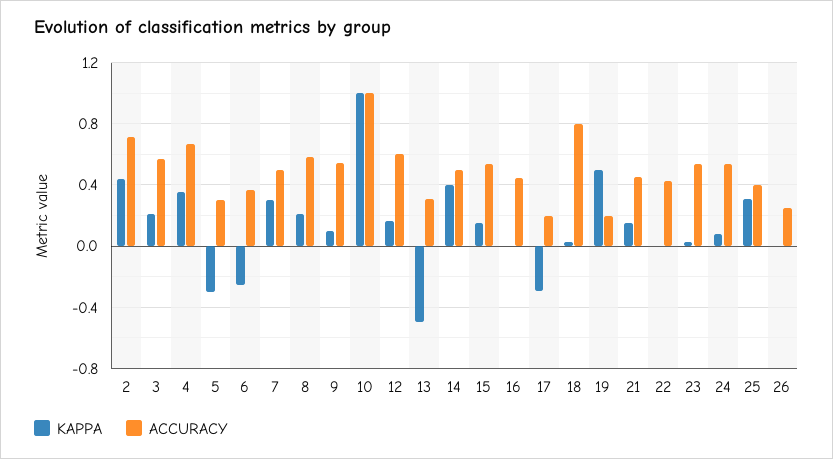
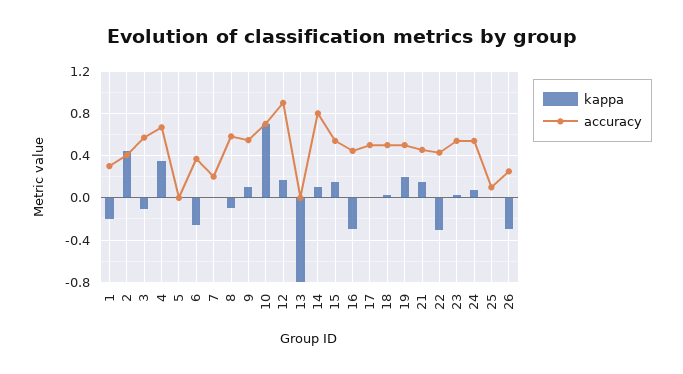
ACCURACY, 2: 0.7 -> 0.4
KAPPA, 3: 0.2 -> -0.1
KAPPA, 5: -0.3 -> 0
ACCURACY, 5: 0.3 -> 0
KAPPA, 7: 0.3 -> 0
ACCURACY, 7: 0.5 -> 0.2
KAPPA, 8: 0.2 -> -0.1
KAPPA, 10: 1 -> 0.7
ACCURACY, 10: 1 -> 0.7
ACCURACY, 12: 0.6 -> 0.9
KAPPA, 13: -0.5 -> -0.8
ACCURACY, 13: 0.3 -> 0
KAPPA, 14: 0.4 -> 0.1
ACCURACY, 14: 0.5 -> 0.8
KAPPA, 16: 0 -> -0.3
KAPPA, 17: -0.3 -> 0
ACCURACY, 17: 0.2 -> 0.5
ACCURACY, 18: 0.8 -> 0.5
KAPPA, 19: 0.5 -> 0.2
ACCURACY, 19: 0.2 -> 0.5
KAPPA, 22: 0 -> -0.3
KAPPA, 25: 0.3 -> 0
ACCURACY, 25: 0.4 -> 0.1
KAPPA, 26: 0 -> -0.3
KAPPA, 1: none -> -0.2
ACCURACY, 1: none -> 0.3

